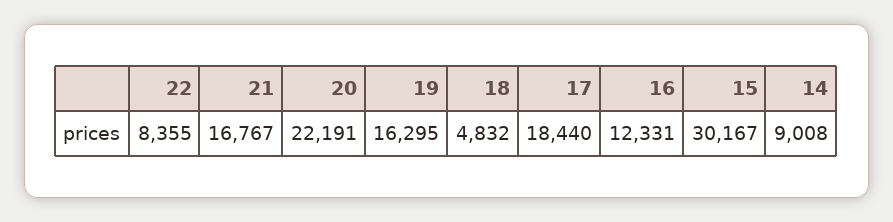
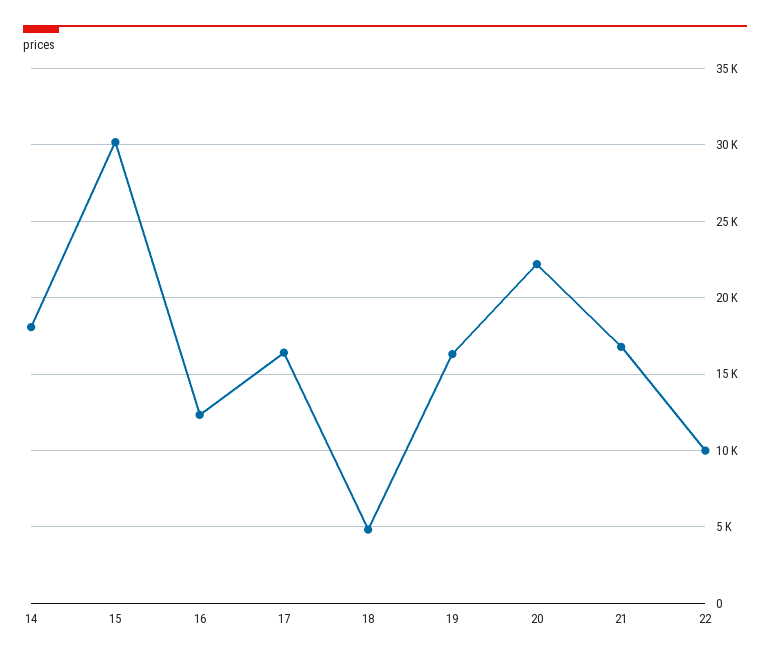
22: 8355 -> 10000
17: 18440 -> 16500
14: 9008 -> 18000

